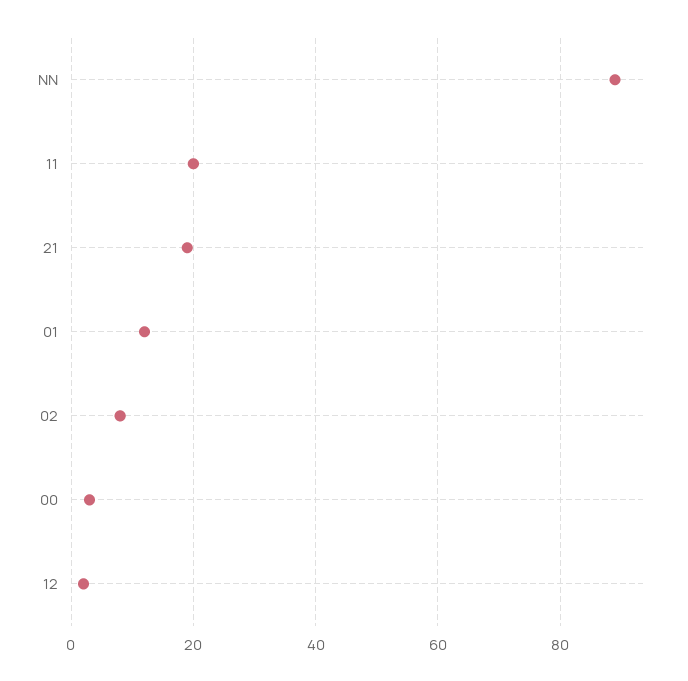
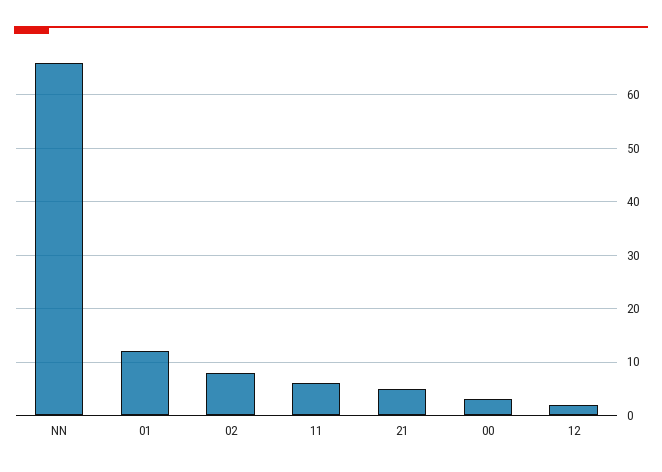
NN: 90 -> 65
11: 20 -> 5
21: 20 -> 5

